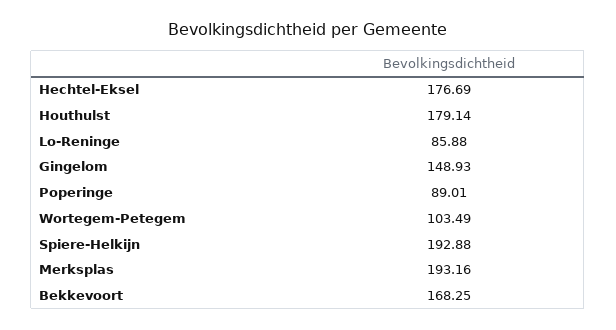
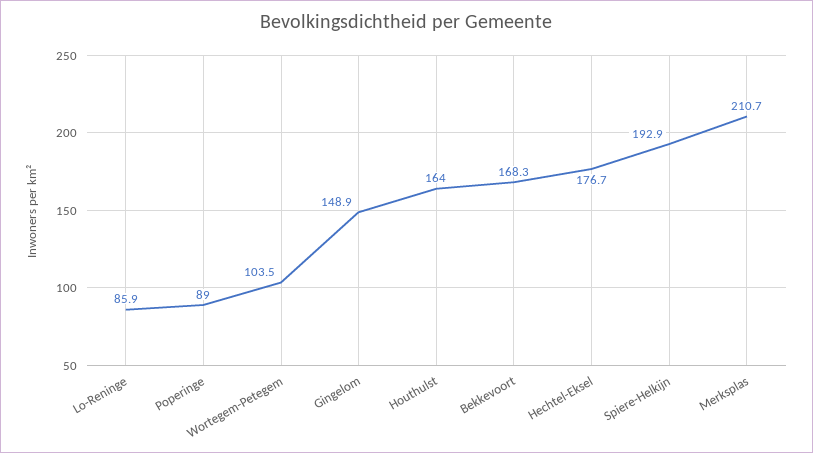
Houthulst: 179.14 -> 164
Merksplas: 193.16 -> 210.7

